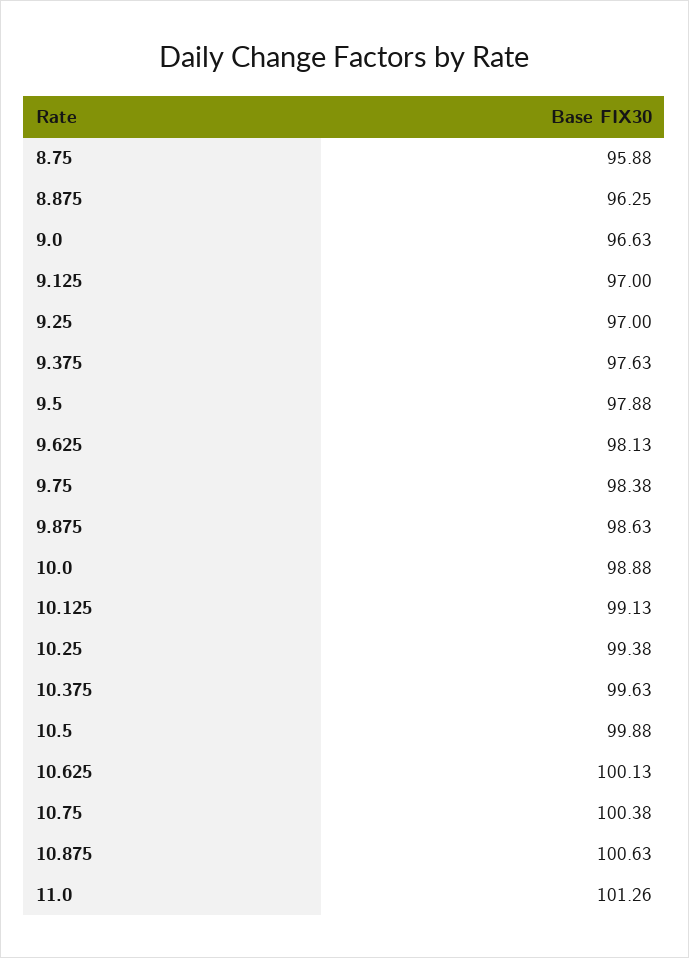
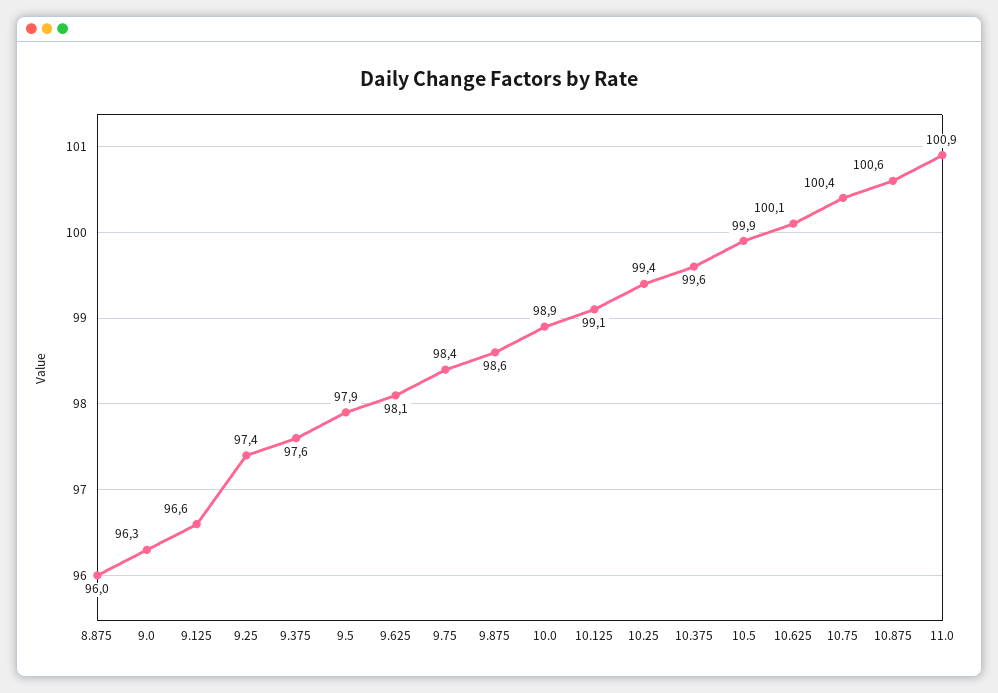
8.75: 95.88 -> none
8.875: 96.25 -> 96
9.0: 96.63 -> 96.3
9.125: 97 -> 96.6
9.25: 97 -> 97.4
11.0: 101.26 -> 100.9

